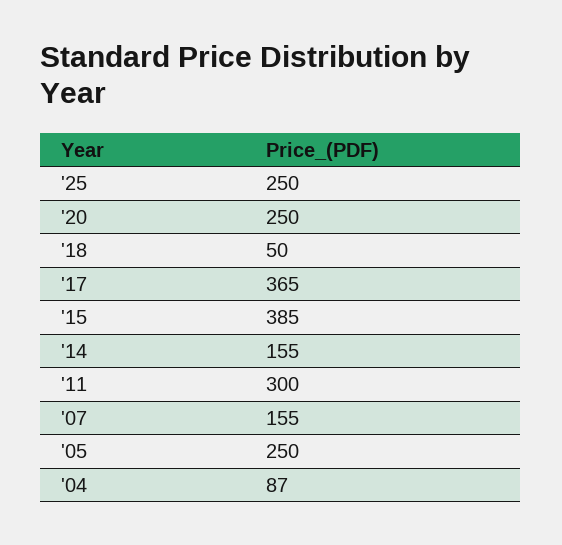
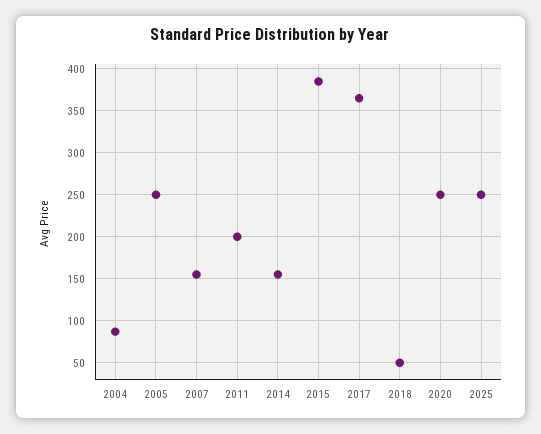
'11: 300 -> 200

